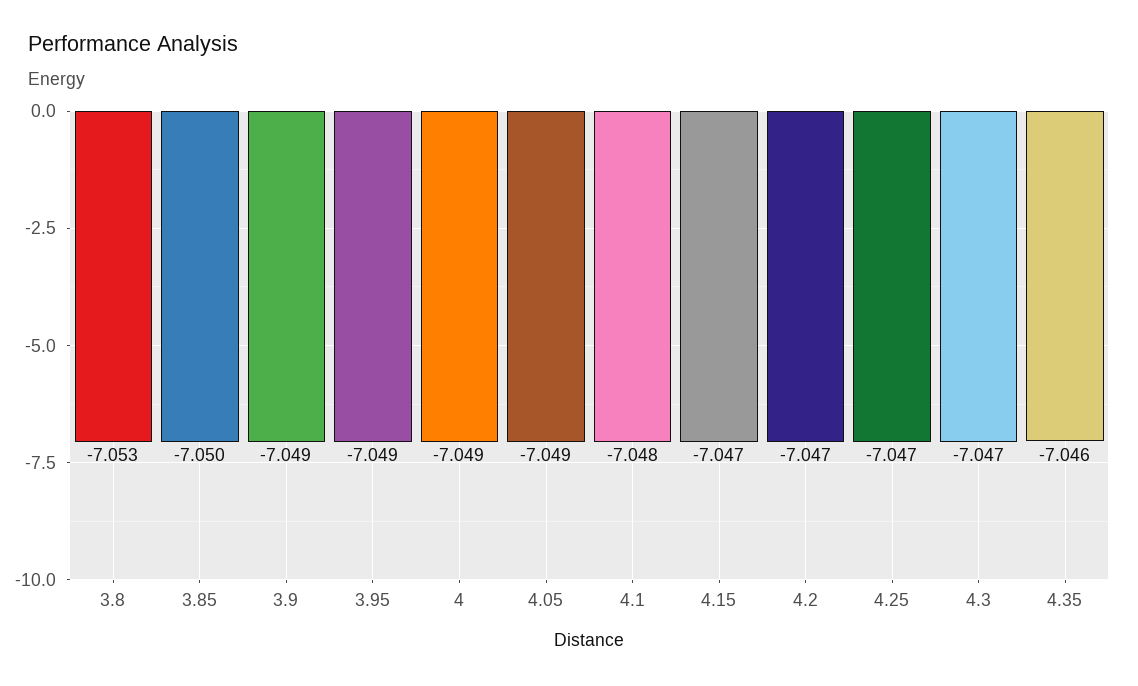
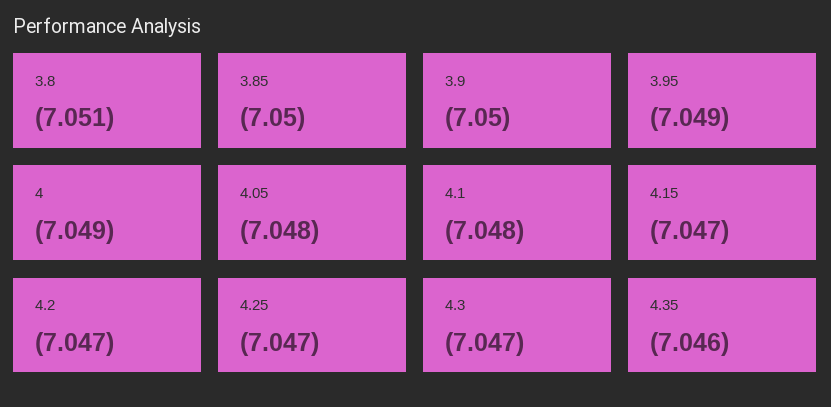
3.8: -7.053 -> -7.051
3.9: -7.049 -> -7.05
4.05: -7.049 -> -7.048

